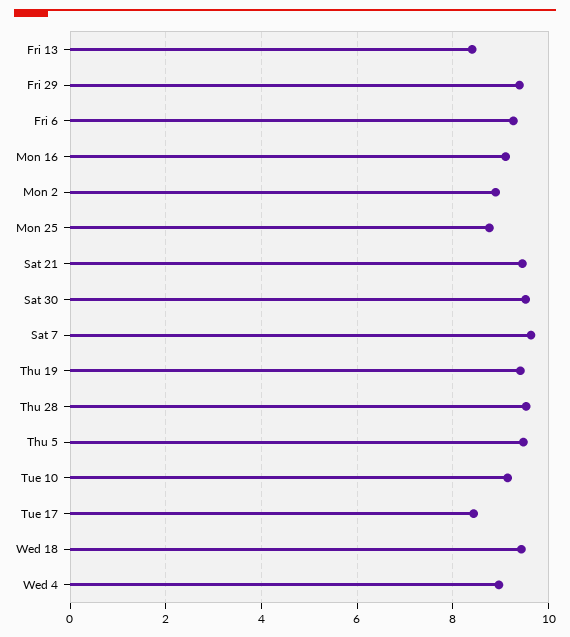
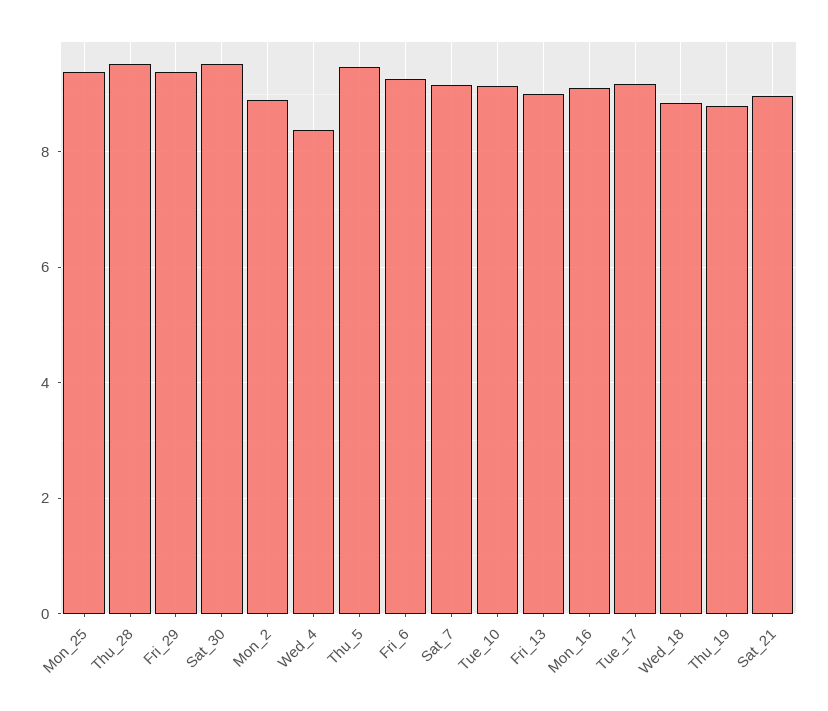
Fri 13: 8.4 -> 9
Mon 25: 8.8 -> 9.4
Sat 21: 9.4 -> 9
Sat 7: 9.6 -> 9.2
Thu 19: 9.4 -> 8.8
Tue 17: 8.4 -> 9.2
Wed 18: 9.4 -> 8.8
Wed 4: 9 -> 8.4

